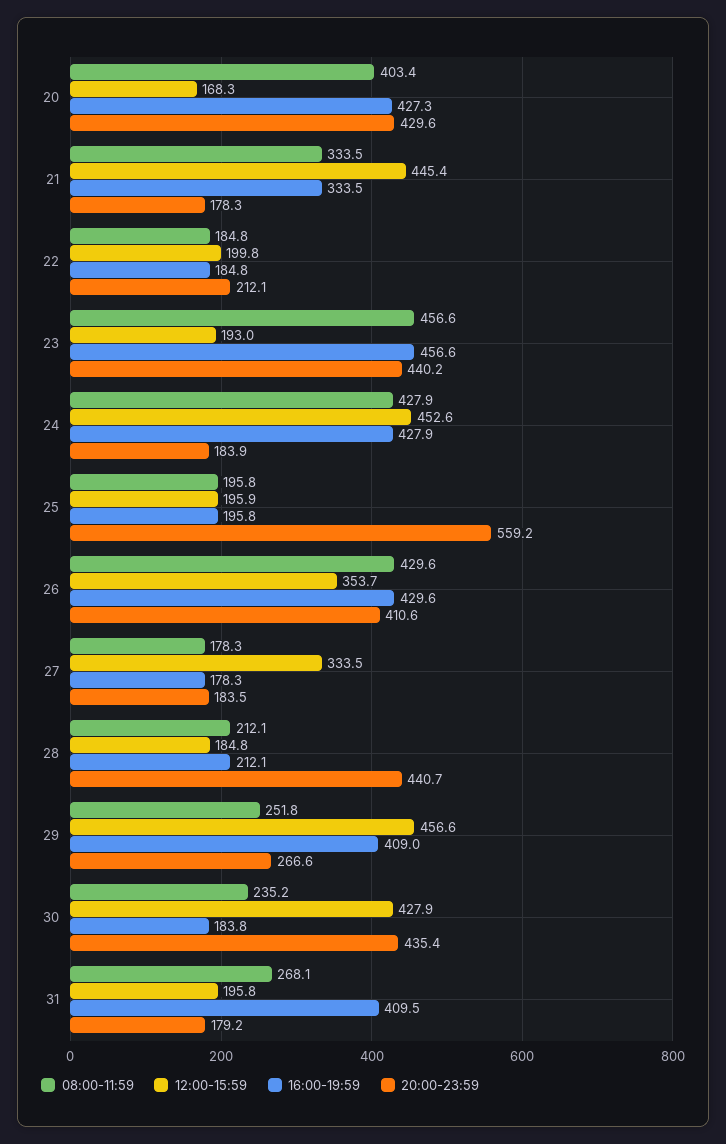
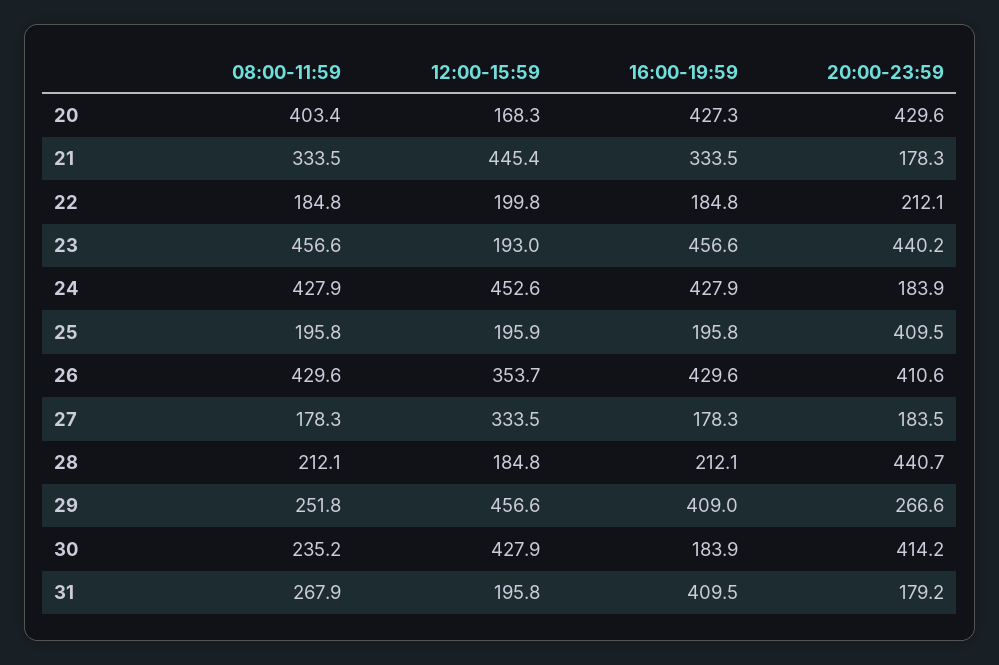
20:00-23:59, 25: 559.2 -> 409.5
16:00-19:59, 30: 183.8 -> 183.9
20:00-23:59, 30: 435.4 -> 414.2
08:00-11:59, 31: 268.1 -> 267.9

